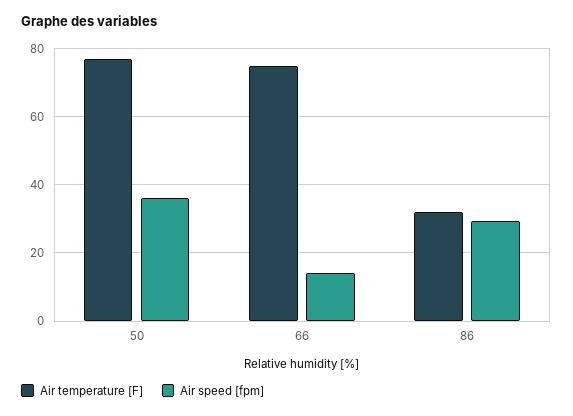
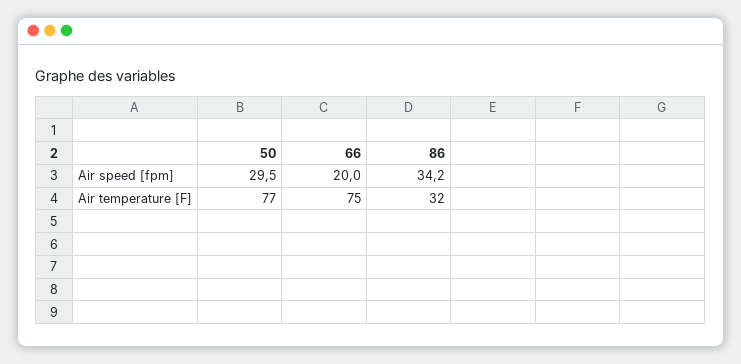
Air speed [fpm], 50: 36 -> 29.5
Air speed [fpm], 66: 14 -> 20
Air speed [fpm], 86: 30 -> 34.2

